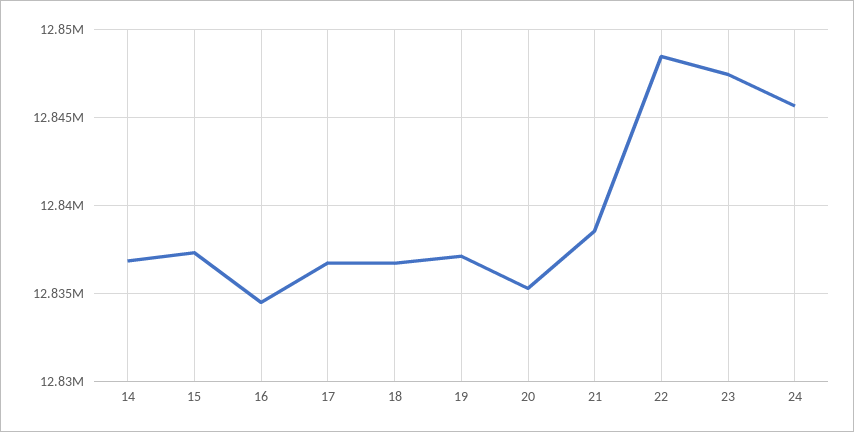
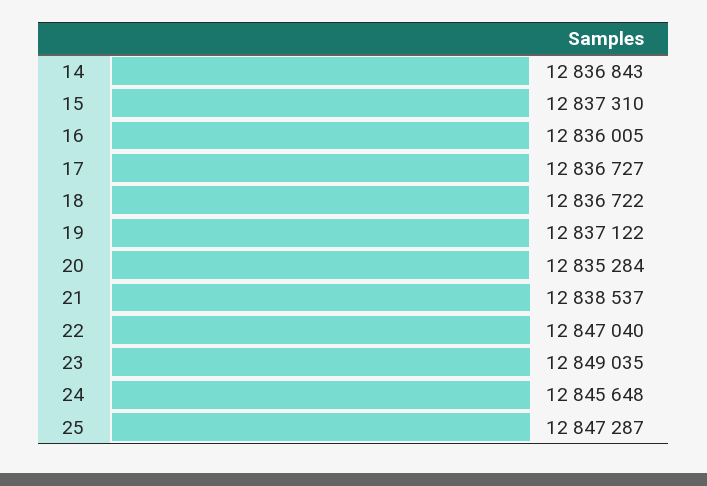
16: 12834500 -> 12836005
22: 12848500 -> 12847040
23: 12847500 -> 12849035
25: none -> 12847287

